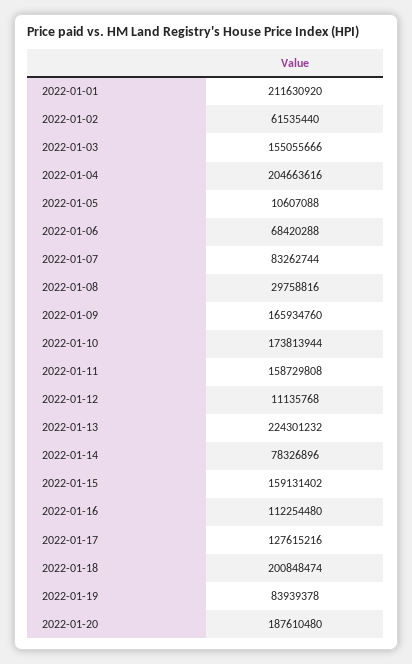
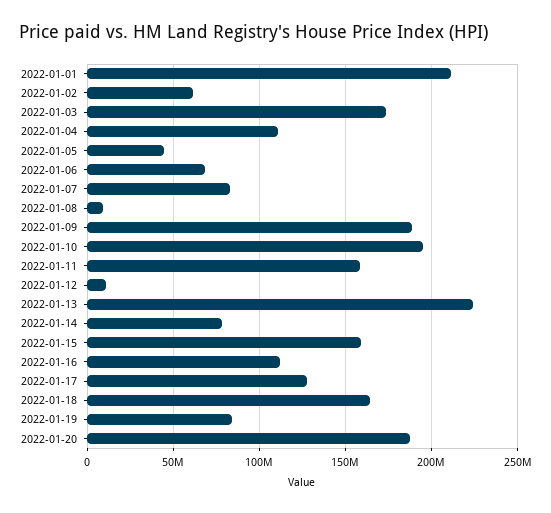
2022-01-03: 155055666 -> 175000000
2022-01-04: 204663616 -> 110000000
2022-01-05: 10607088 -> 45000000
2022-01-08: 29758816 -> 10000000
2022-01-09: 165934760 -> 190000000
2022-01-10: 173813944 -> 195000000
2022-01-18: 200848474 -> 165000000

